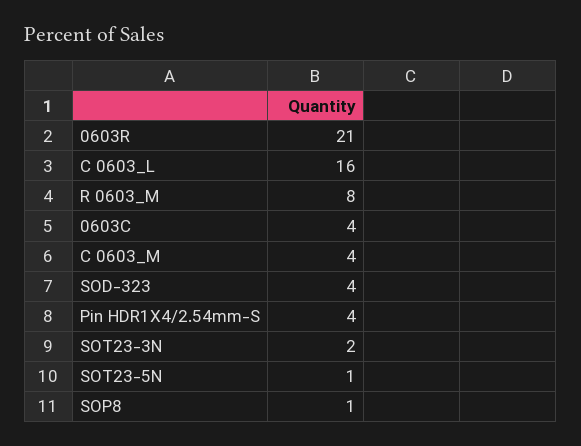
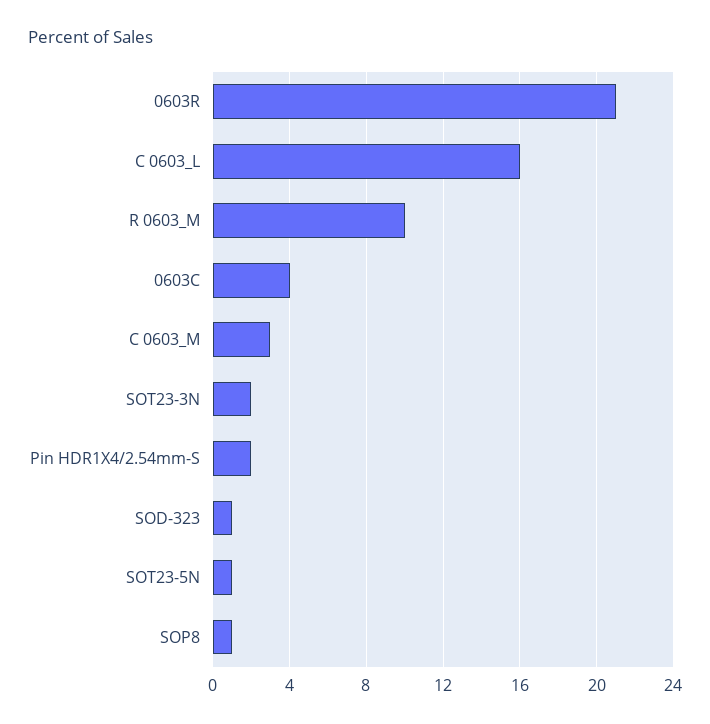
R 0603_M: 8 -> 10
C 0603_M: 4 -> 3
SOD-323: 4 -> 1
Pin HDR1X4/2.54mm-S: 4 -> 2

